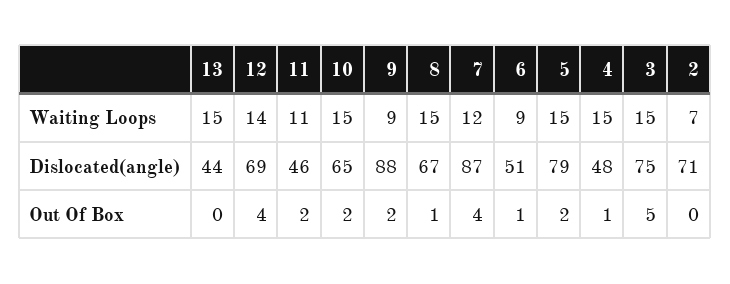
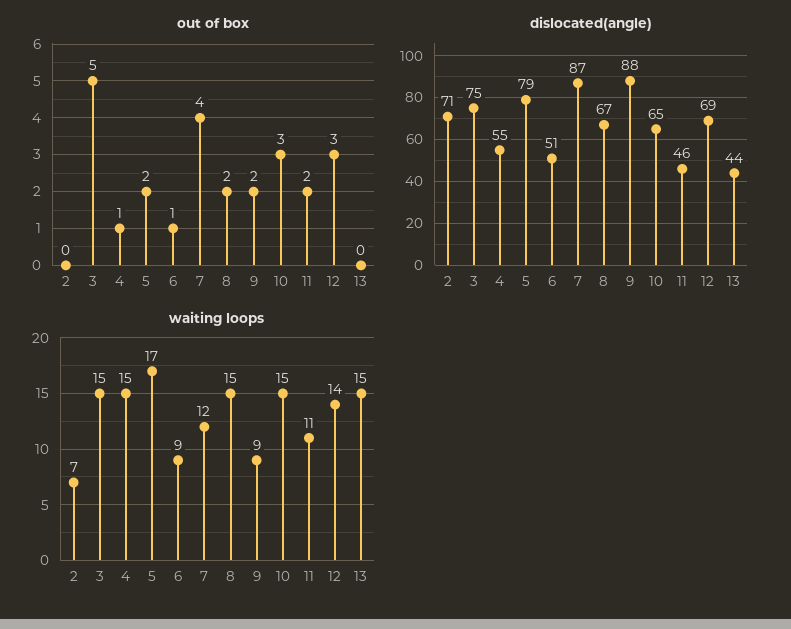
Waiting Loops, 5: 15 -> 17
Dislocated(angle), 4: 48 -> 55
Out Of Box, 12: 4 -> 3
Out Of Box, 10: 2 -> 3
Out Of Box, 8: 1 -> 2

